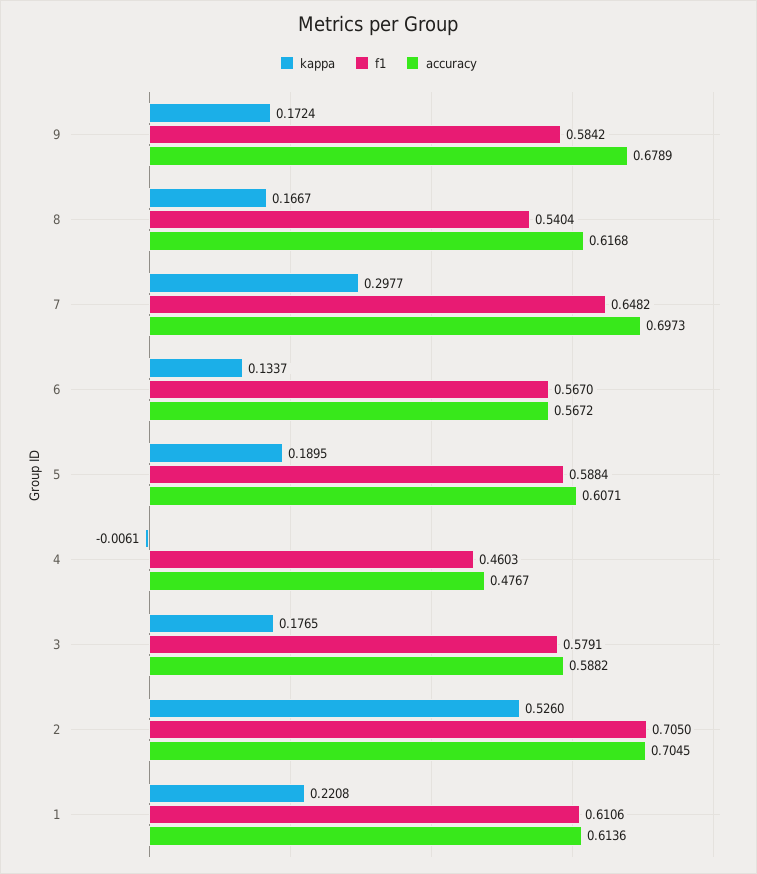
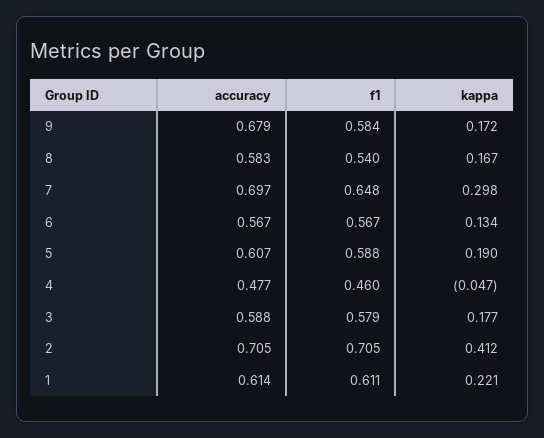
accuracy, 8: 0.6168 -> 0.583
kappa, 4: -0.0061 -> -0.047
kappa, 2: 0.526 -> 0.412

